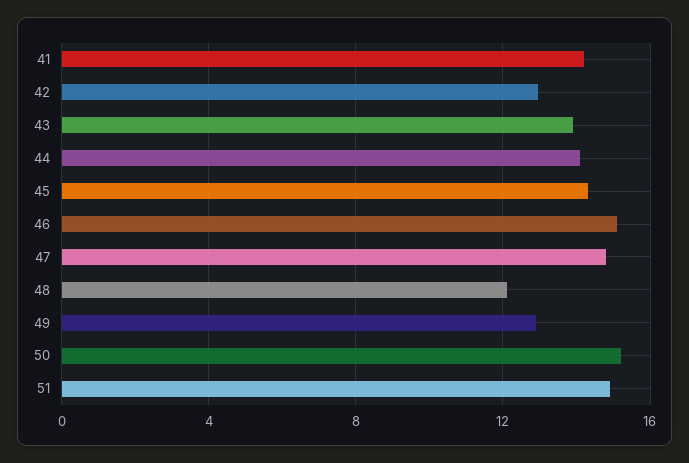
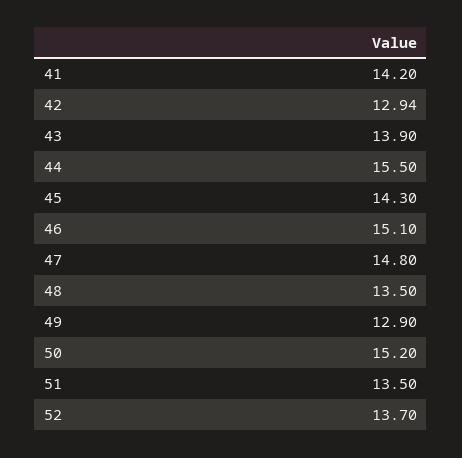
44: 14 -> 15.5
48: 12 -> 13.5
51: 15 -> 13.5
52: none -> 13.7

